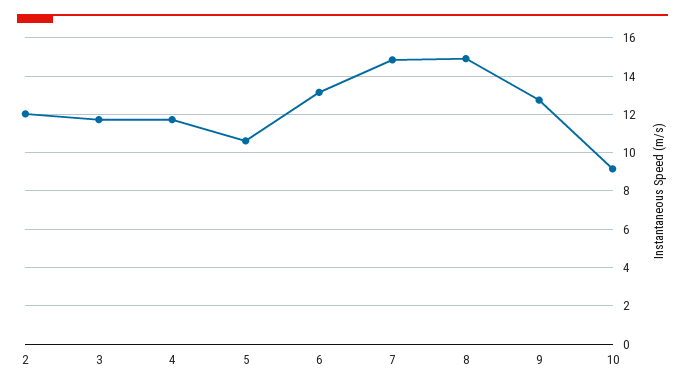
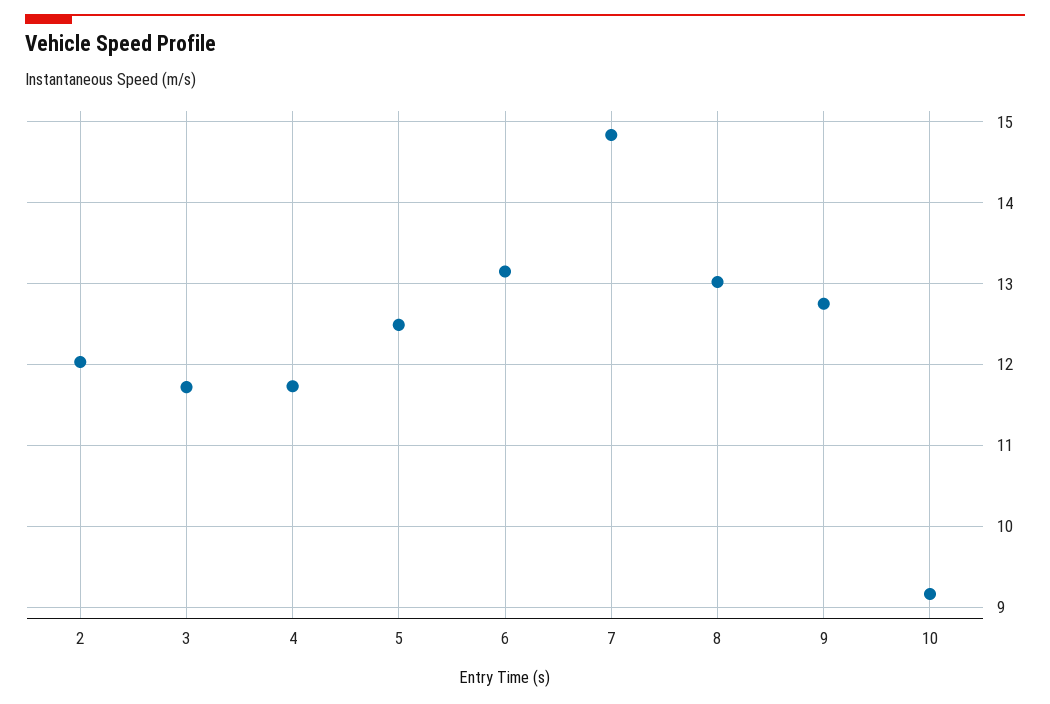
5: 10.5 -> 12.5
8: 15 -> 13

